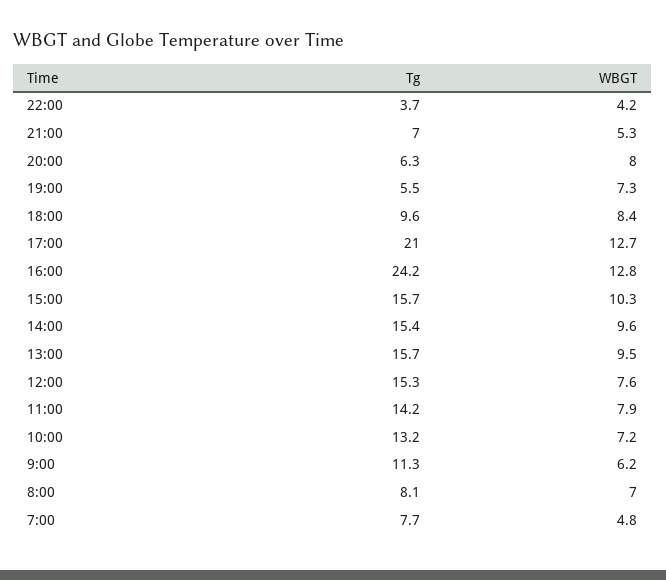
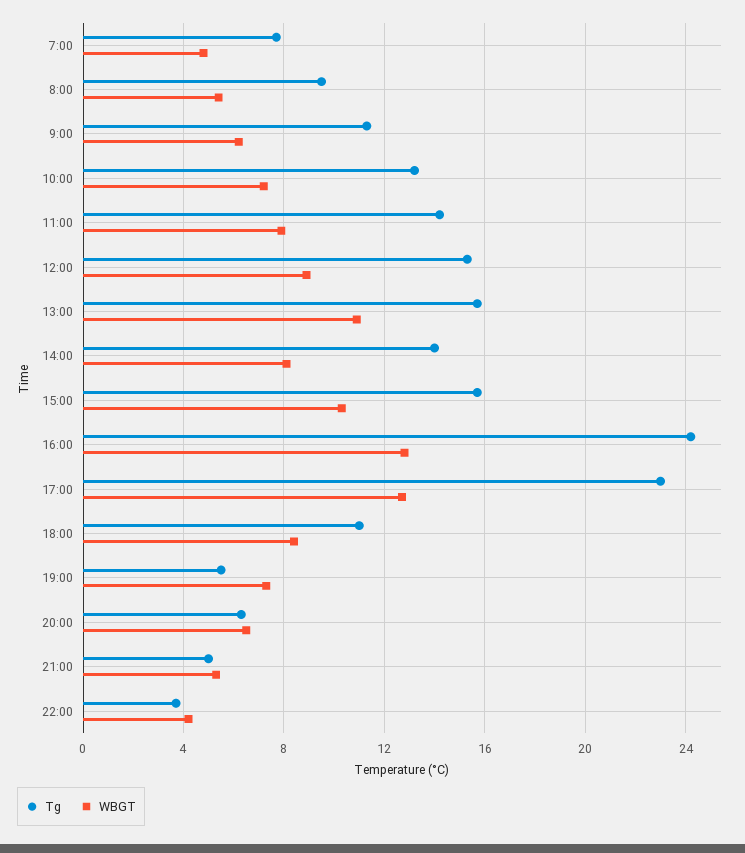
Tg, 21:00: 7 -> 5
WBGT, 20:00: 8 -> 6.5
Tg, 18:00: 9.6 -> 11
Tg, 17:00: 21 -> 23
Tg, 14:00: 15.4 -> 14
WBGT, 14:00: 9.6 -> 8
WBGT, 13:00: 9.5 -> 11
WBGT, 12:00: 7.6 -> 9
Tg, 8:00: 8.1 -> 9.5
WBGT, 8:00: 7 -> 5.5

